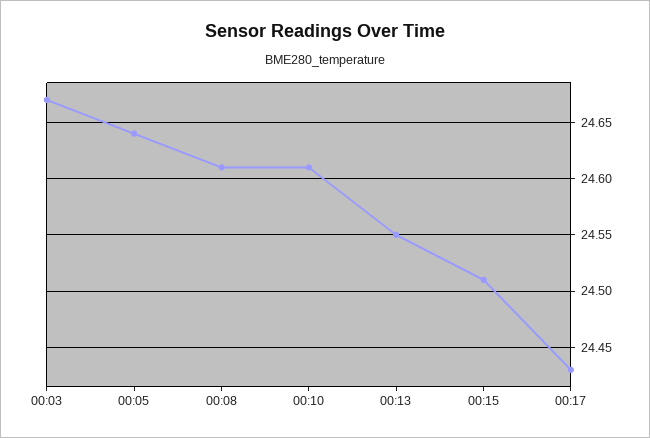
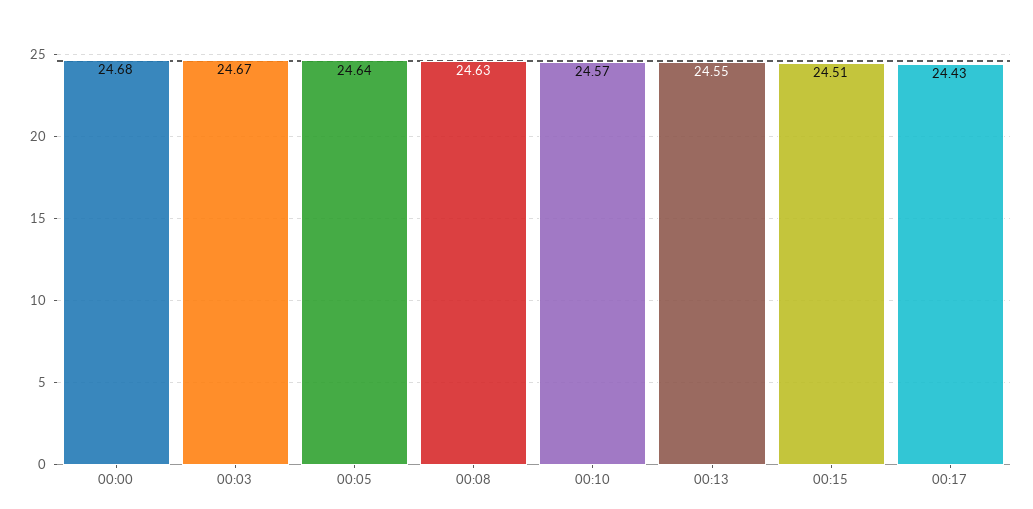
00:08: 24.61 -> 24.63
00:10: 24.61 -> 24.57
00:00: none -> 24.68

